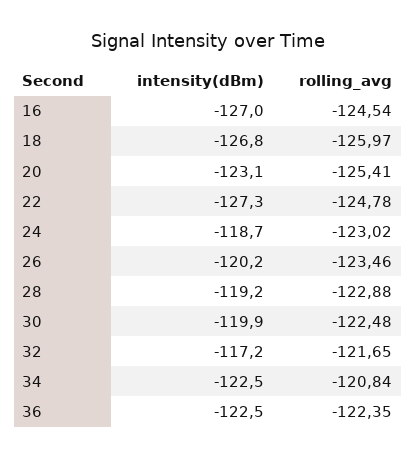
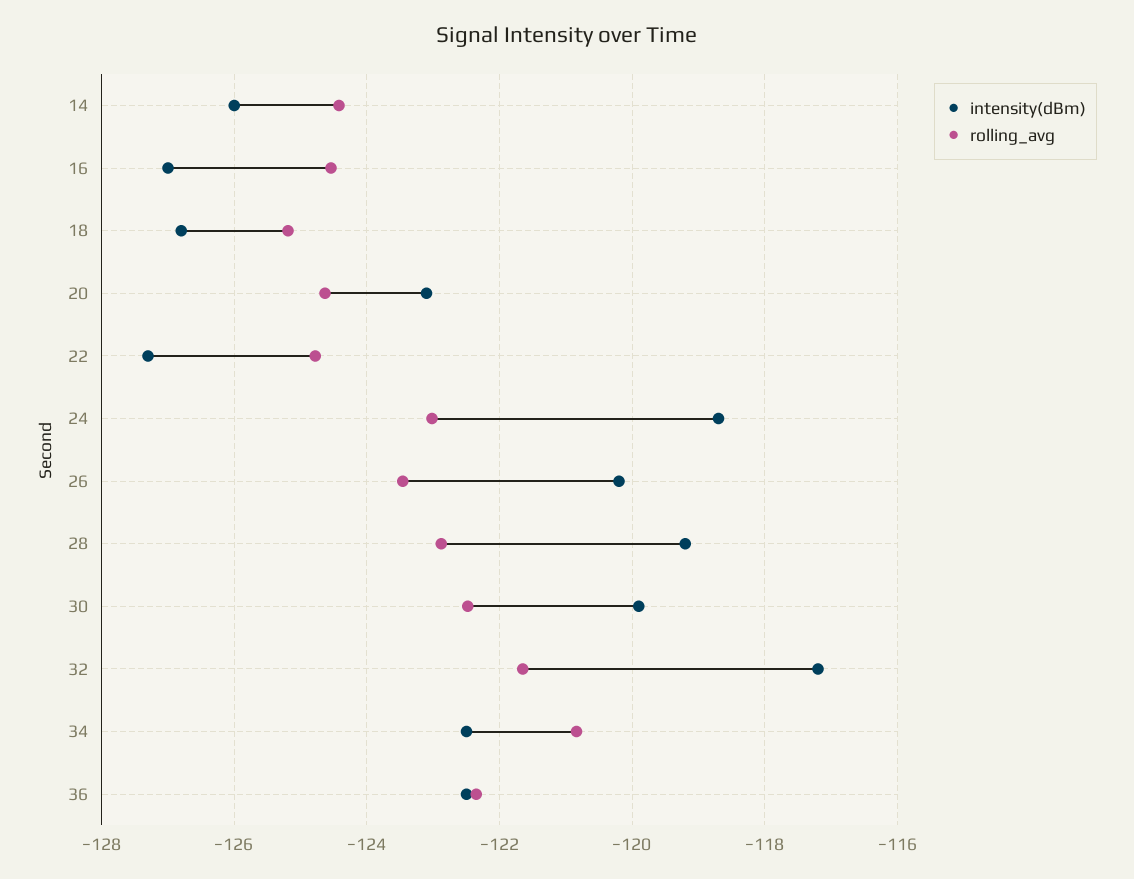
rolling_avg, 18: -125.97 -> -125.2
rolling_avg, 20: -125.41 -> -124.6
intensity(dBm), 14: none -> -126
rolling_avg, 14: none -> -124.4

